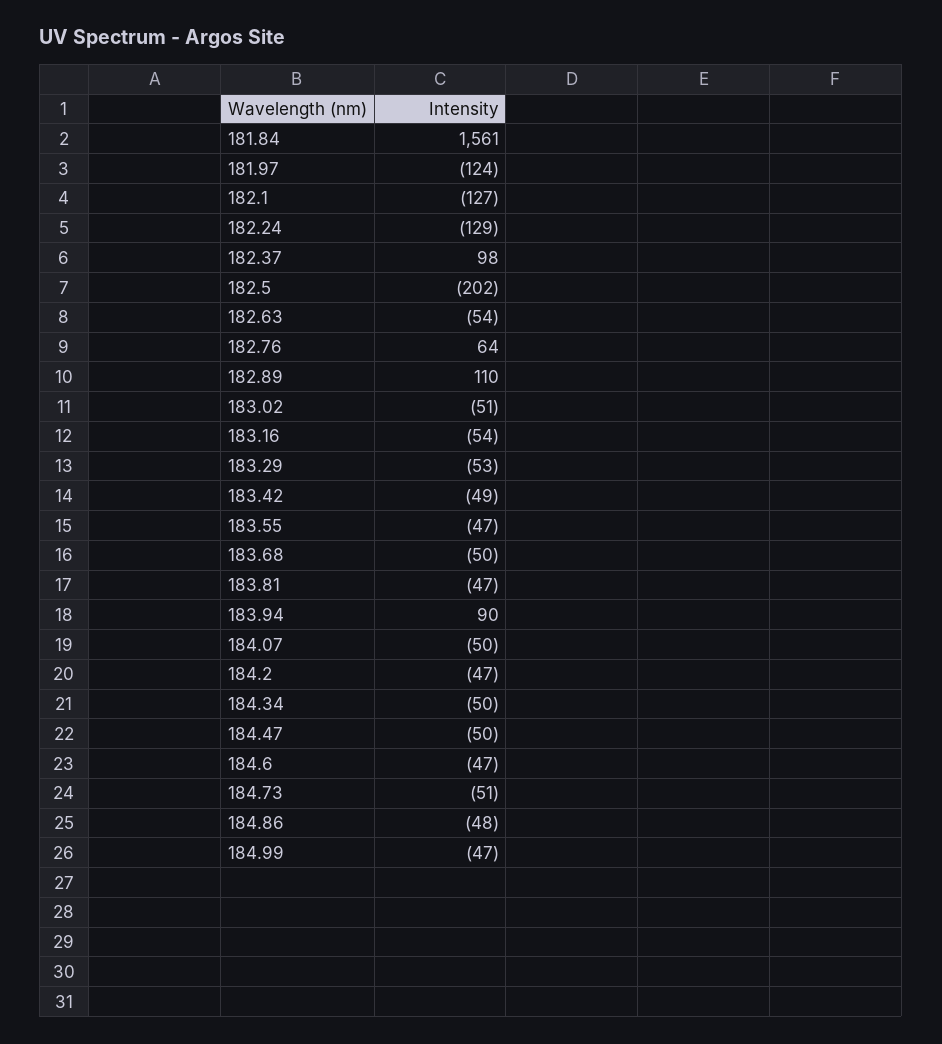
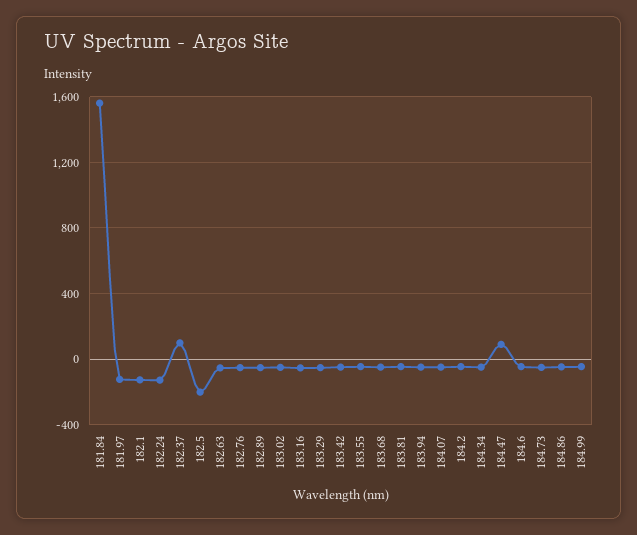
182.76: 64 -> -50
182.89: 110 -> -50
183.94: 90 -> -50
184.47: -50 -> 100

